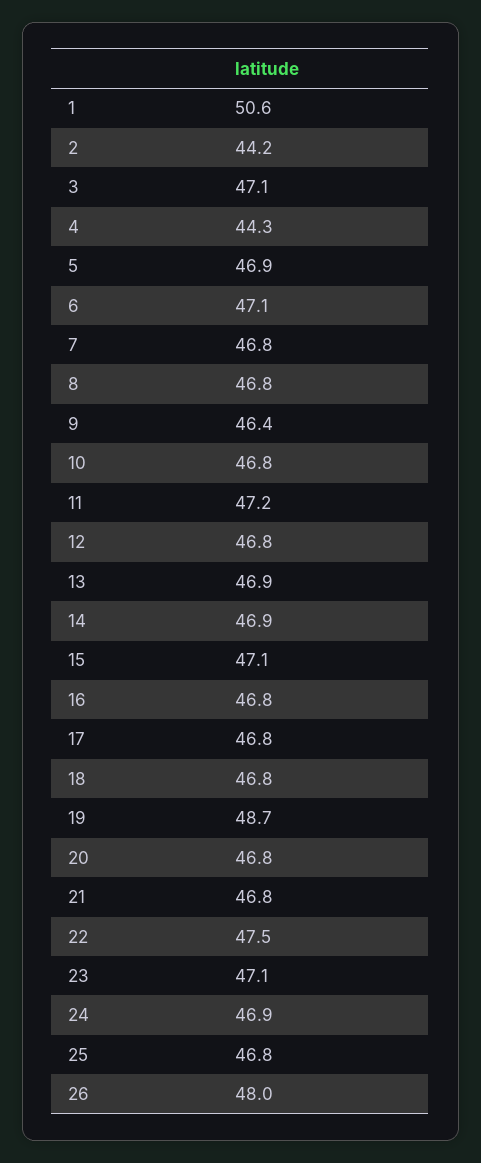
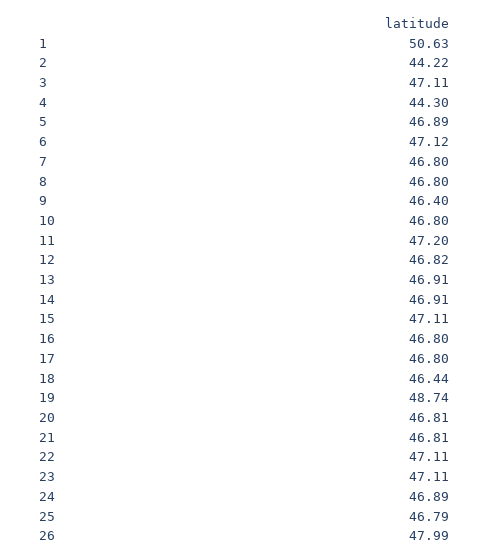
18: 46.8 -> 46.44
22: 47.5 -> 47.11

